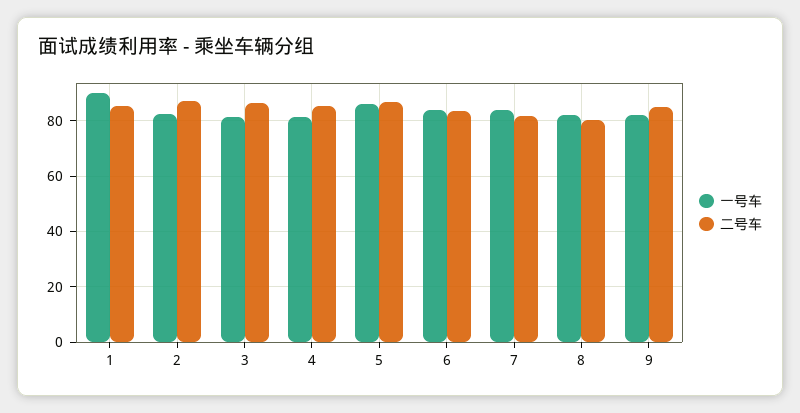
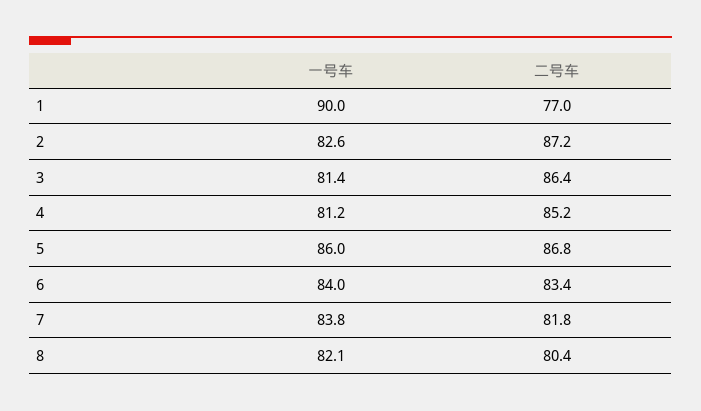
二号车, 1: 85 -> 77
一号车, 9: 82.5 -> none
二号车, 9: 85 -> none

